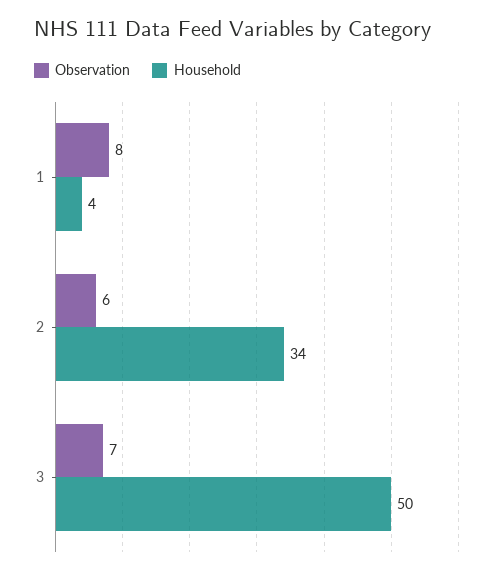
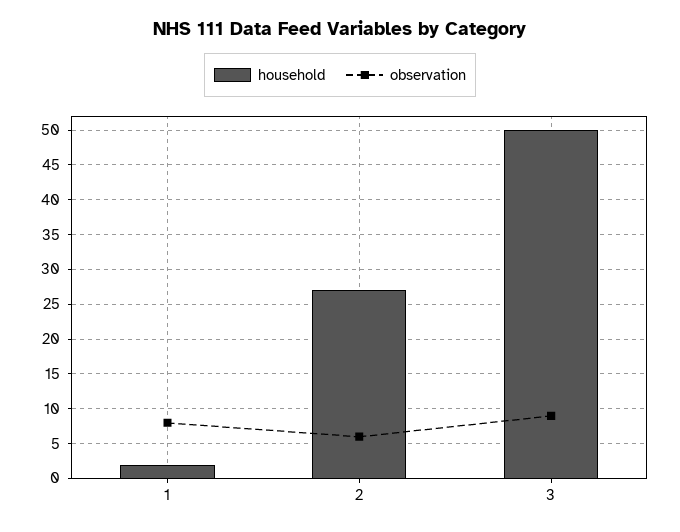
Household, 1: 4 -> 2
Household, 2: 34 -> 27
Observation, 3: 7 -> 9

